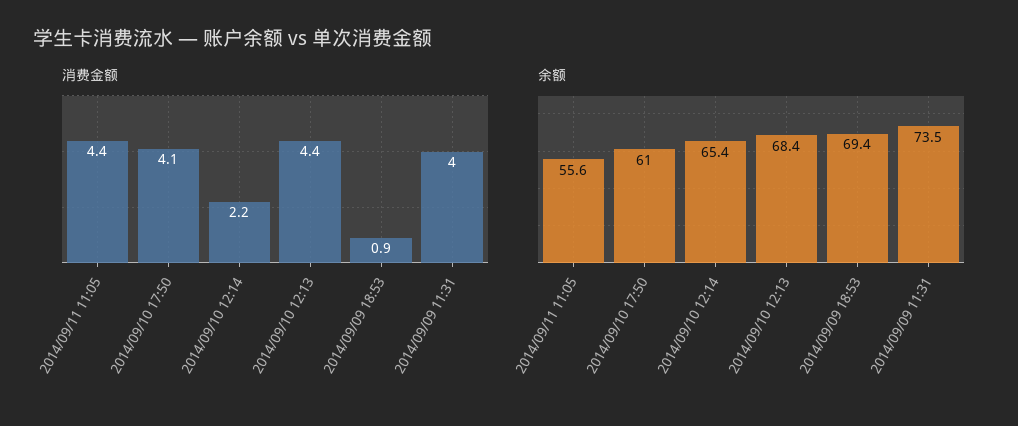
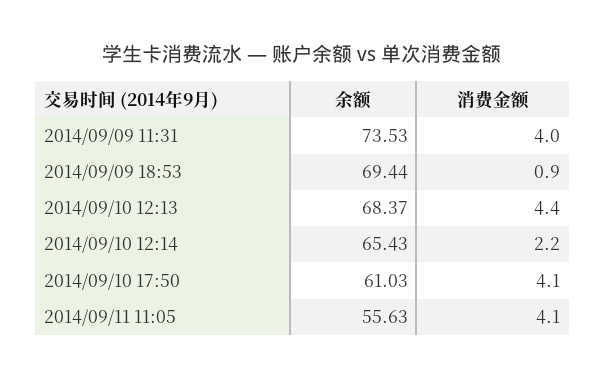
消费金额, 2014/09/11 11:05: 4.4 -> 4.1

